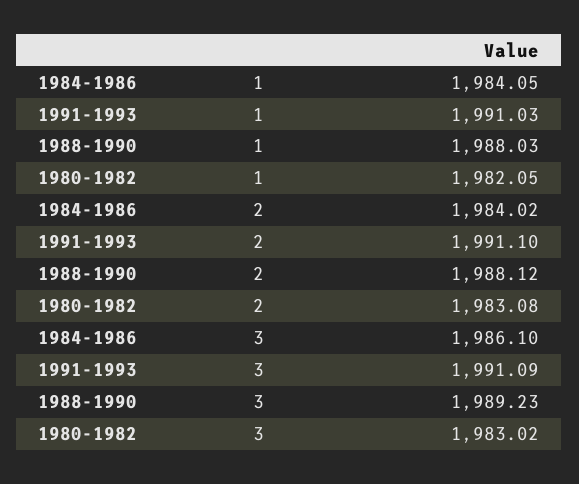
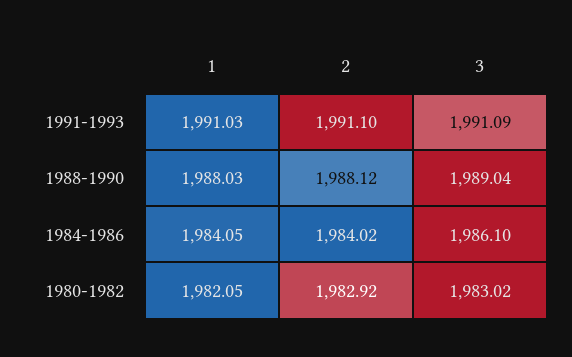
1980-1982, 2: 1983.08 -> 1982.92
1988-1990, 3: 1989.23 -> 1989.04

